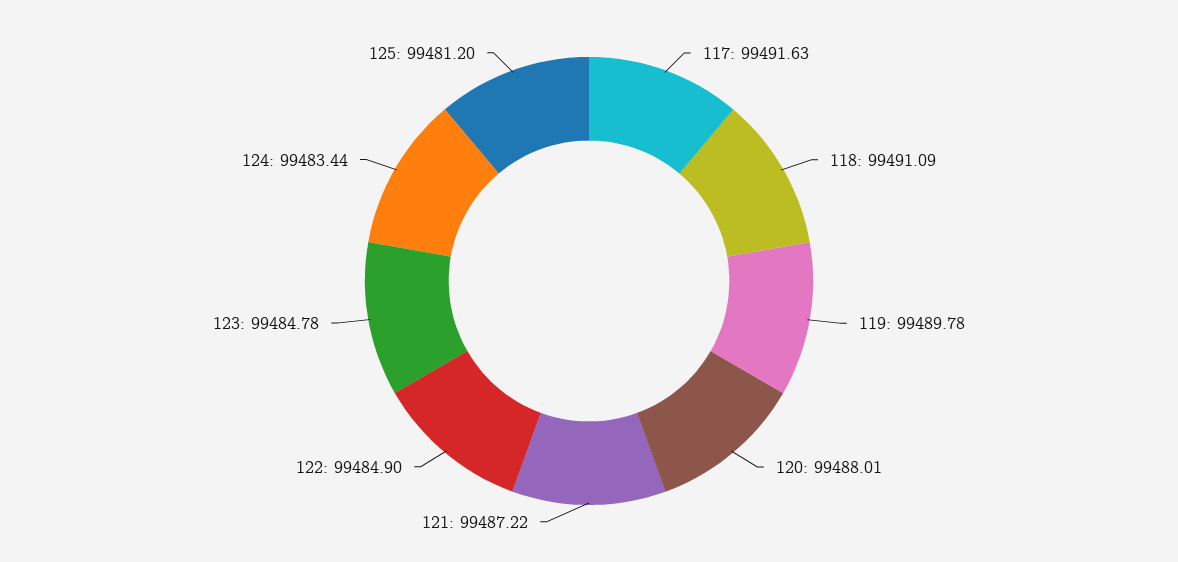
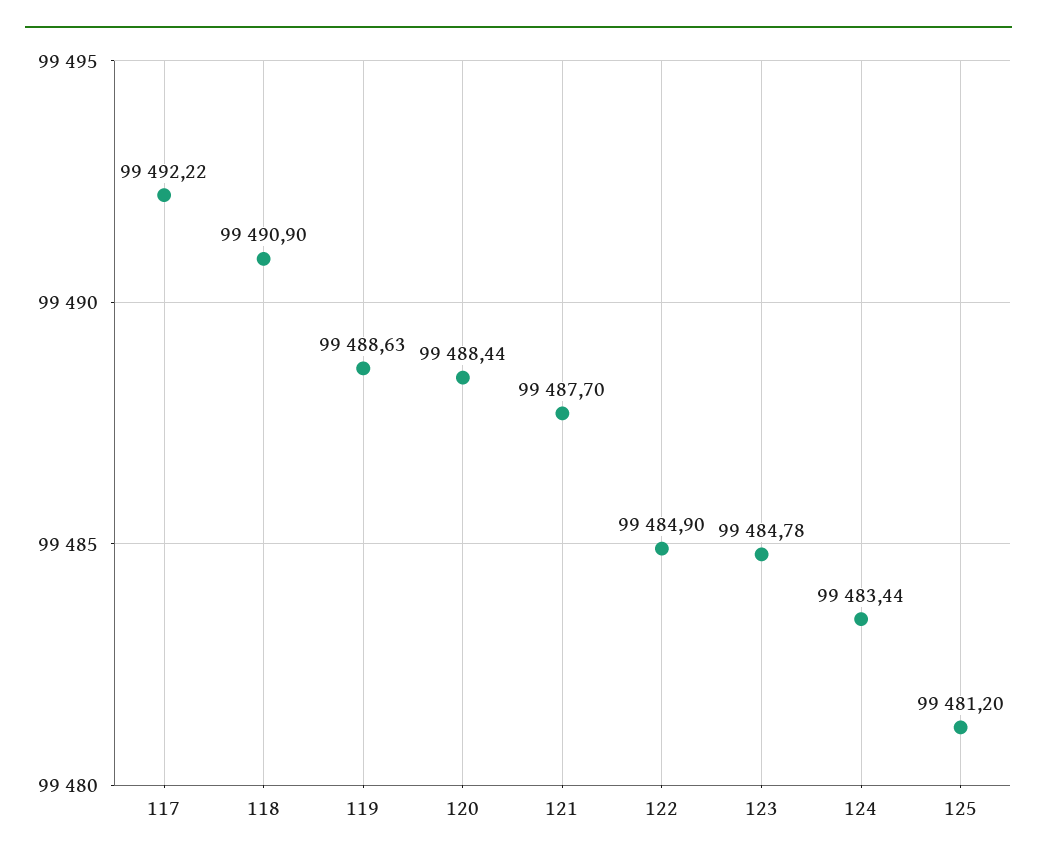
117: 99491.63 -> 99492.22
118: 99491.09 -> 99490.9
119: 99489.78 -> 99488.63
120: 99488.01 -> 99488.44
121: 99487.22 -> 99487.7

